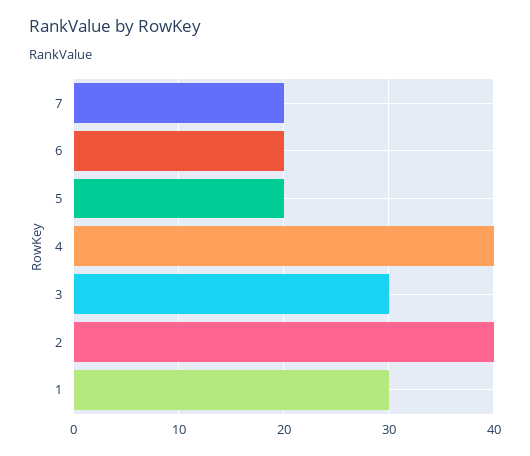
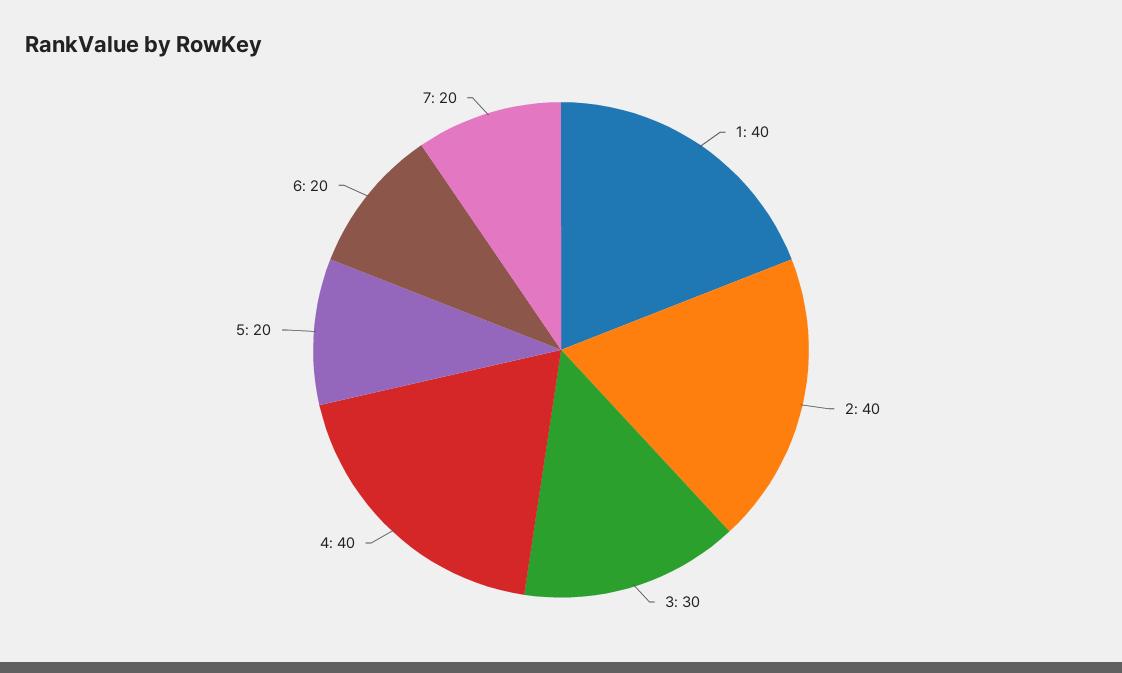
1: 30 -> 40

